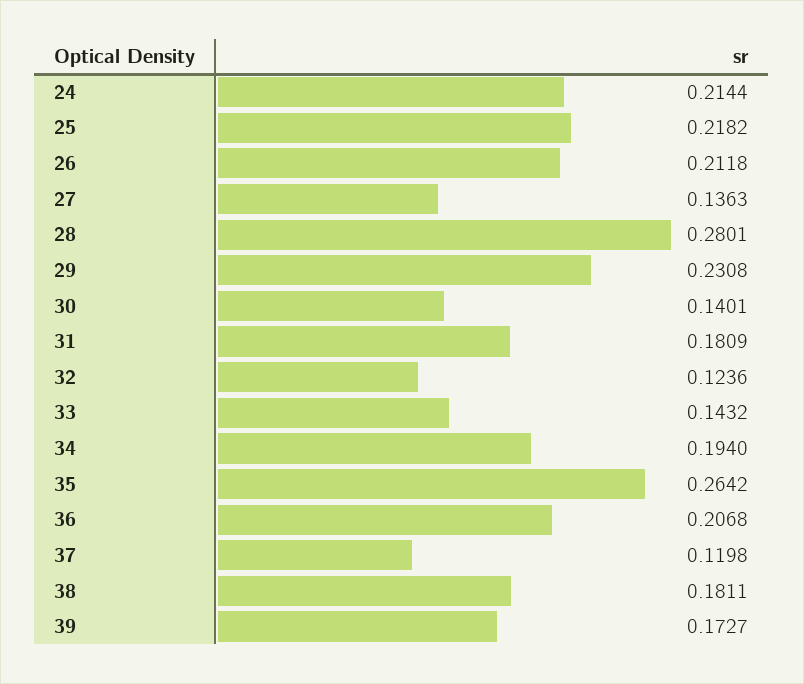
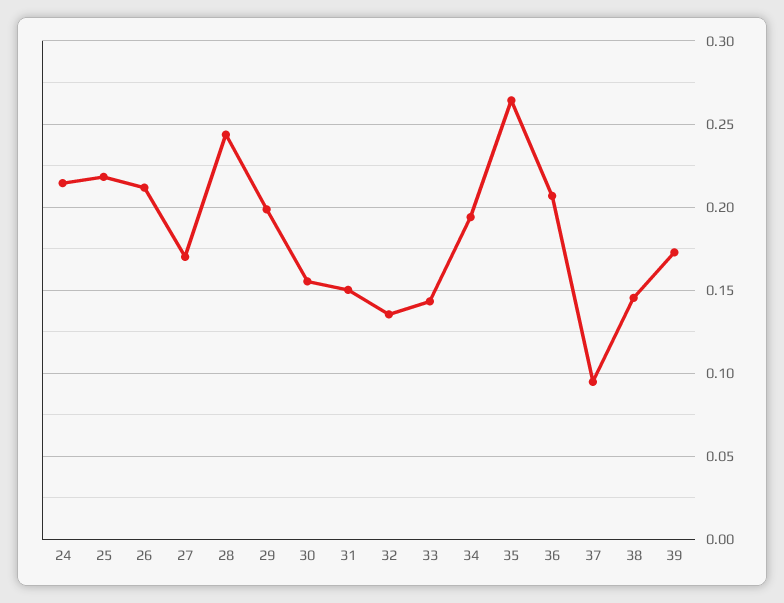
27: 0.1363 -> 0.17
28: 0.2801 -> 0.245
29: 0.2308 -> 0.2
30: 0.1401 -> 0.155
31: 0.1809 -> 0.15
32: 0.1236 -> 0.135
37: 0.1198 -> 0.095
38: 0.1811 -> 0.145

